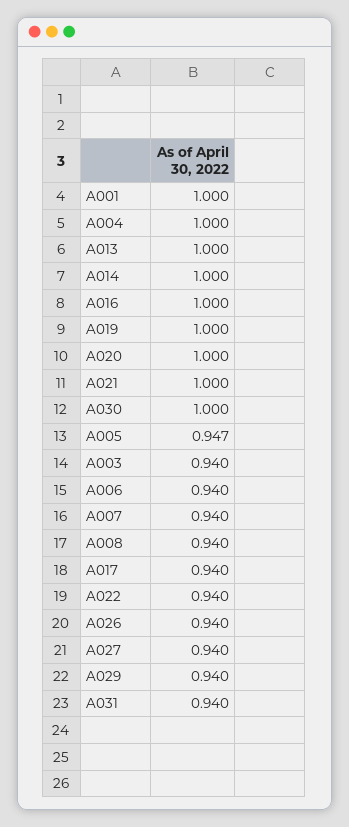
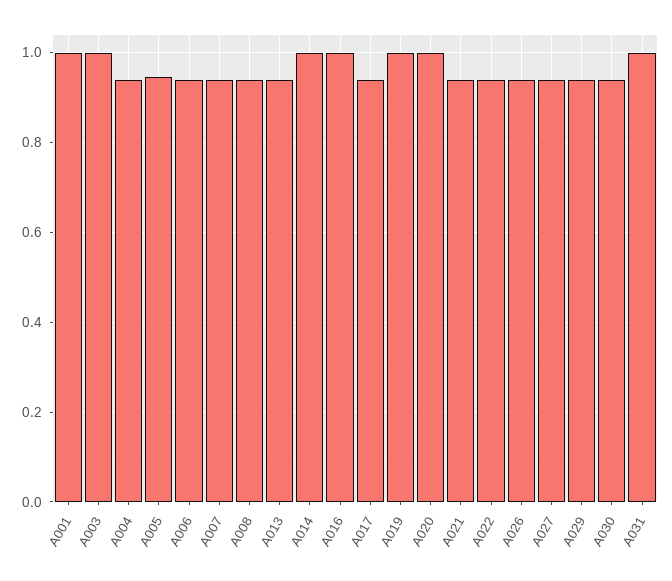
A004: 1 -> 0.94
A013: 1 -> 0.94
A021: 1 -> 0.94
A030: 1 -> 0.94
A003: 0.94 -> 1
A031: 0.94 -> 1

